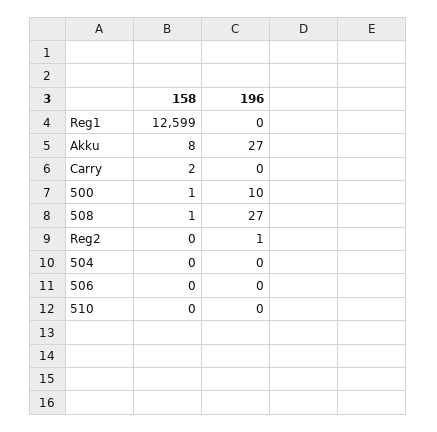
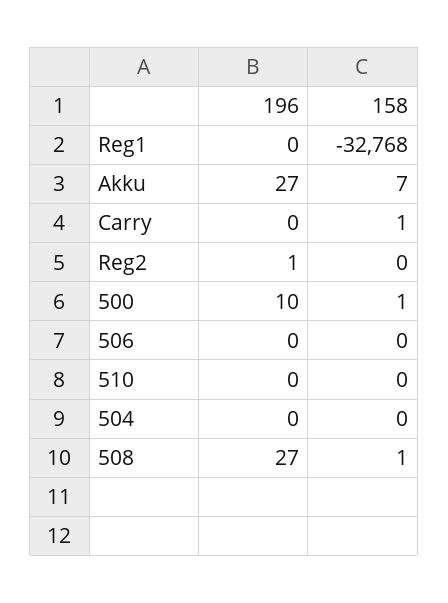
158, Reg1: 12599 -> -32768
158, Akku: 8 -> 7
158, Carry: 2 -> 1

